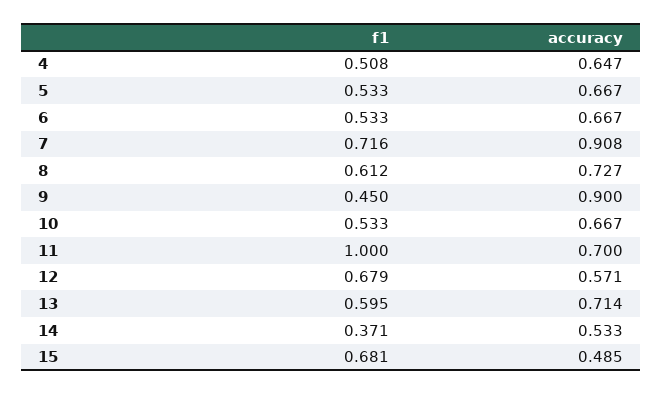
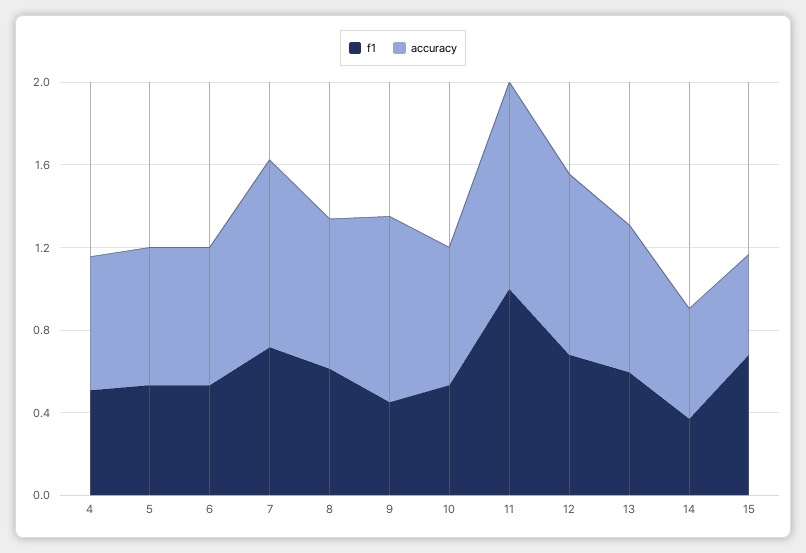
accuracy, 11: 0.7 -> 1
accuracy, 12: 0.571 -> 0.9

